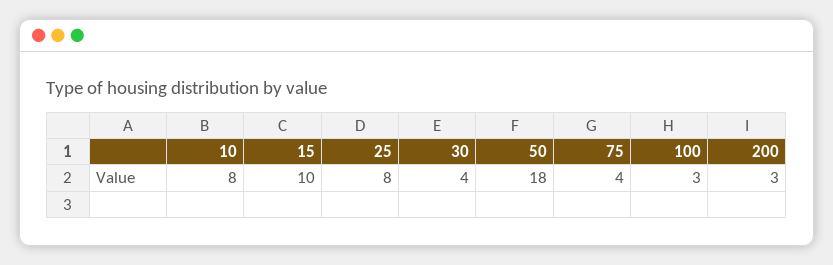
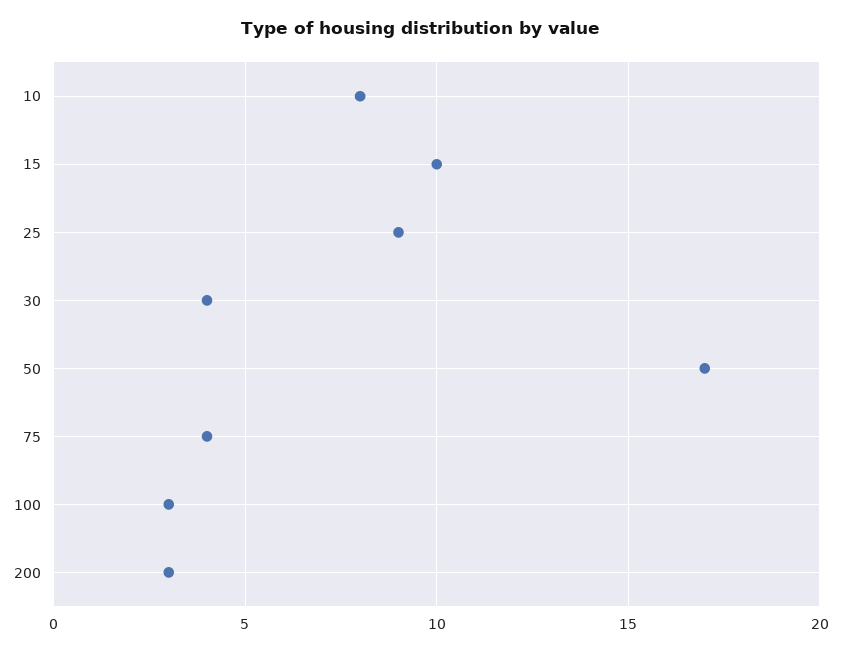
25: 8 -> 9
50: 18 -> 17

